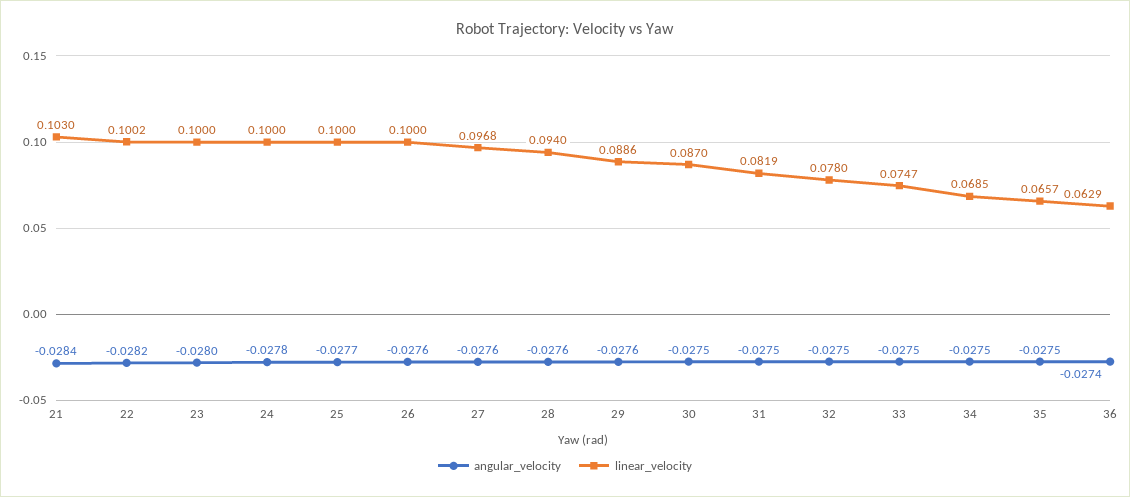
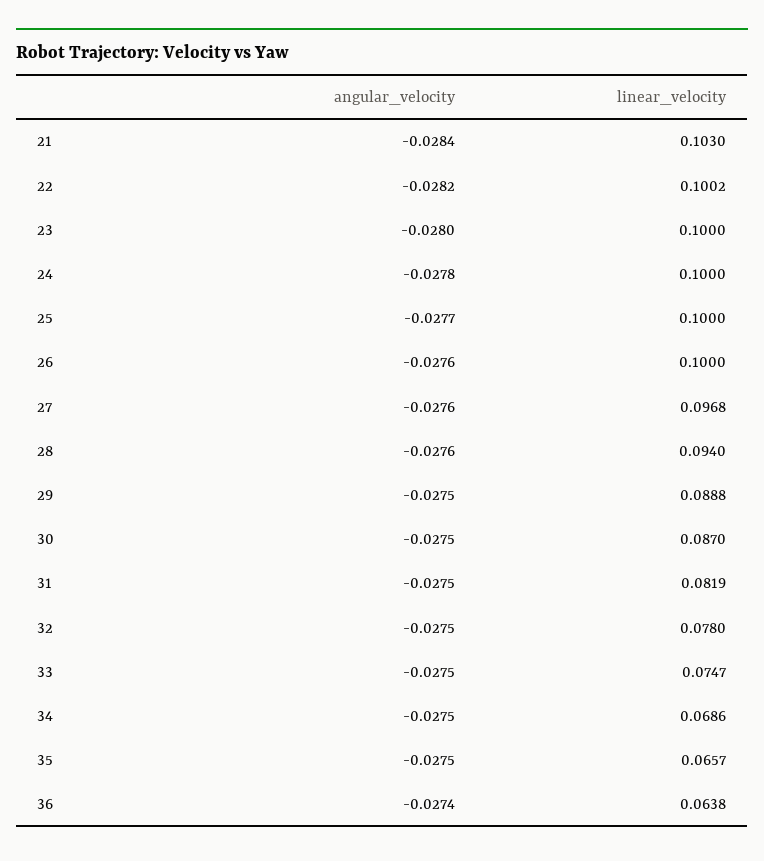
angular_velocity, 29: -0.0276 -> -0.0275
linear_velocity, 29: 0.0886 -> 0.0888
linear_velocity, 34: 0.0685 -> 0.0686
linear_velocity, 36: 0.0629 -> 0.0638

